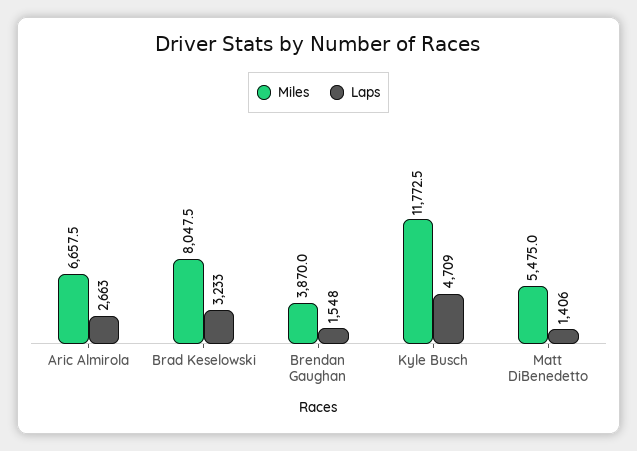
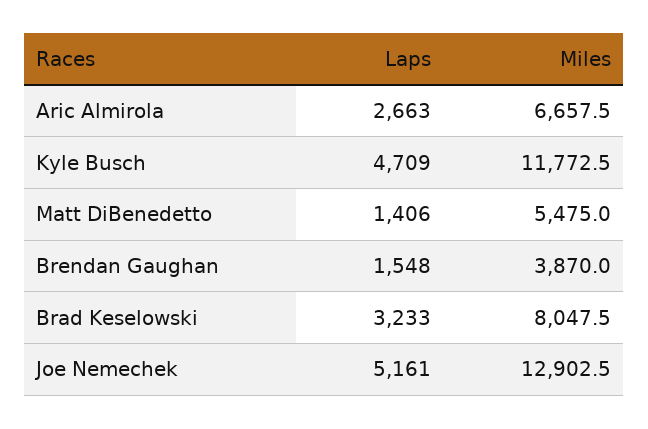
Laps, Joe Nemechek: none -> 5161
Miles, Joe Nemechek: none -> 12902.5

